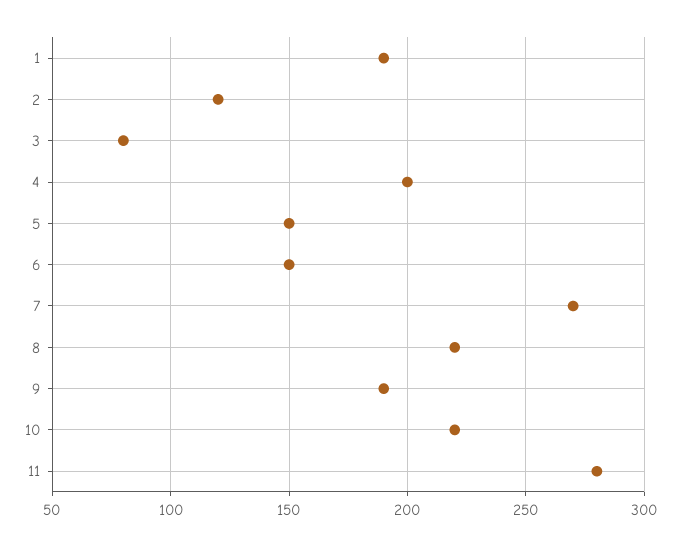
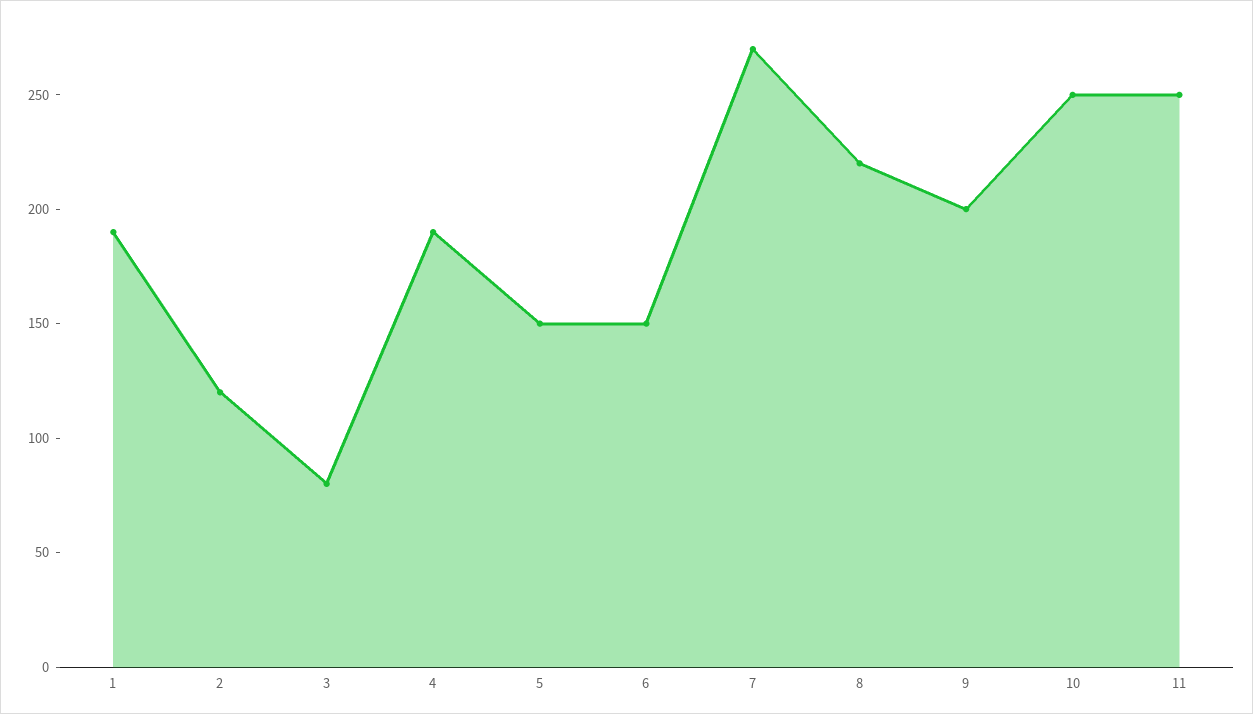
4: 200 -> 190
9: 190 -> 200
10: 220 -> 250
11: 280 -> 250

